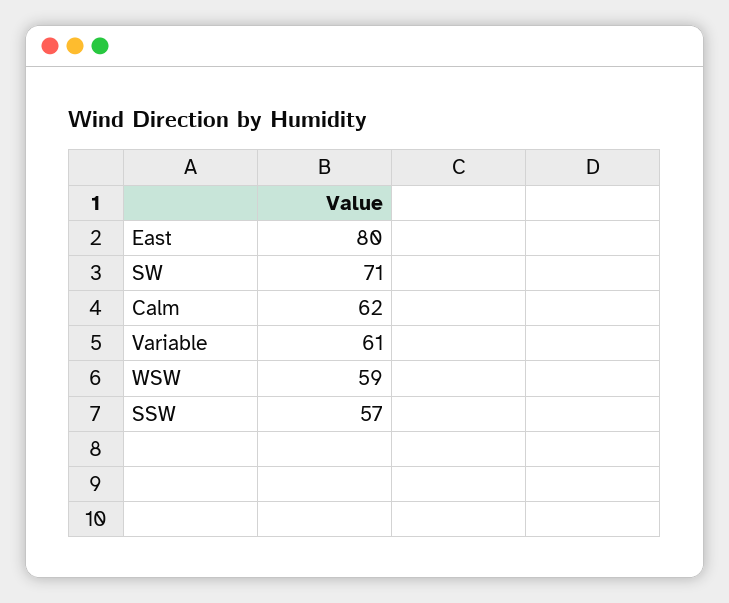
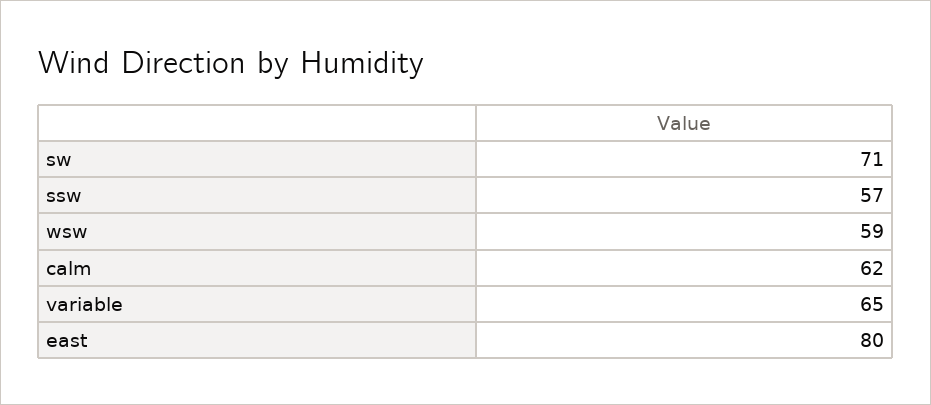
Variable: 61 -> 65

